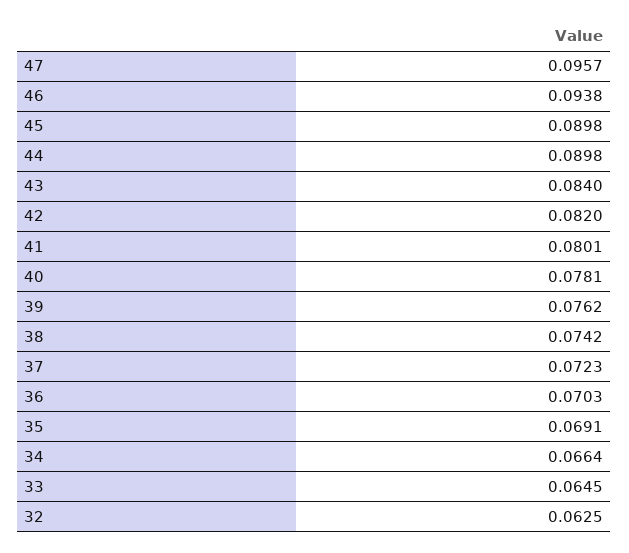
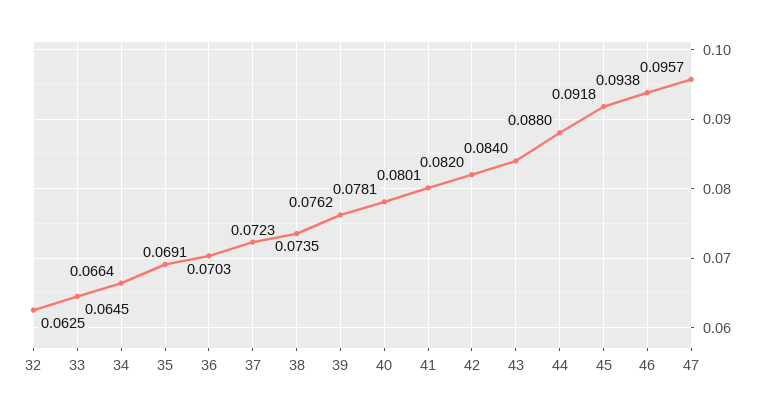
45: 0.0898 -> 0.0918
44: 0.0898 -> 0.088
38: 0.0742 -> 0.0735

